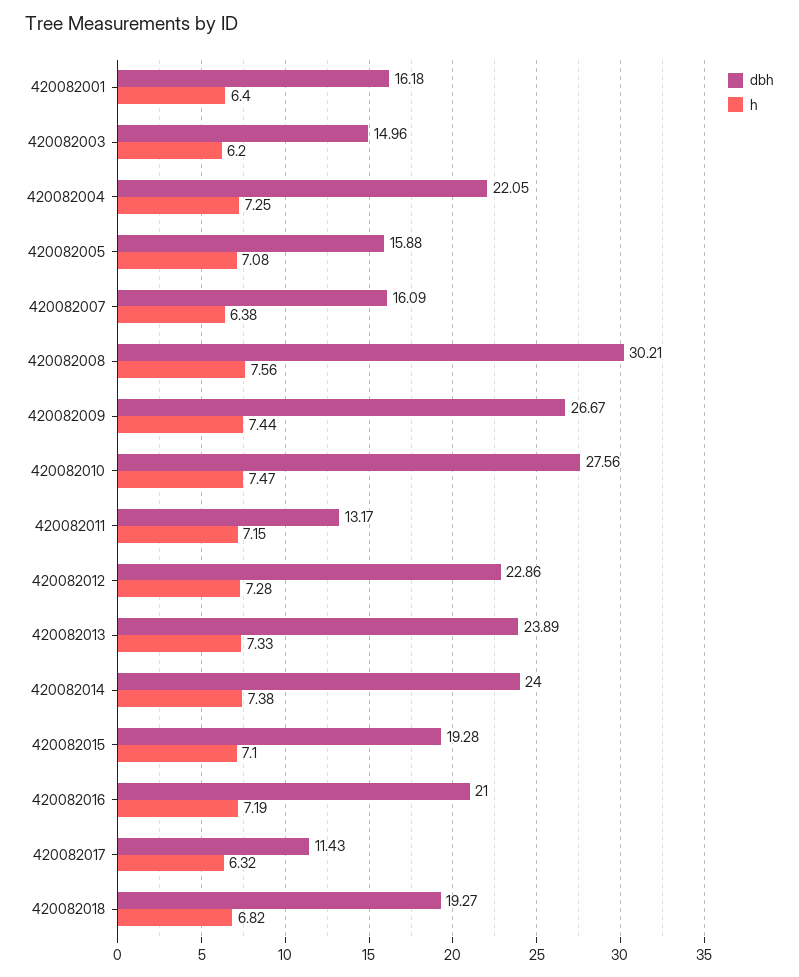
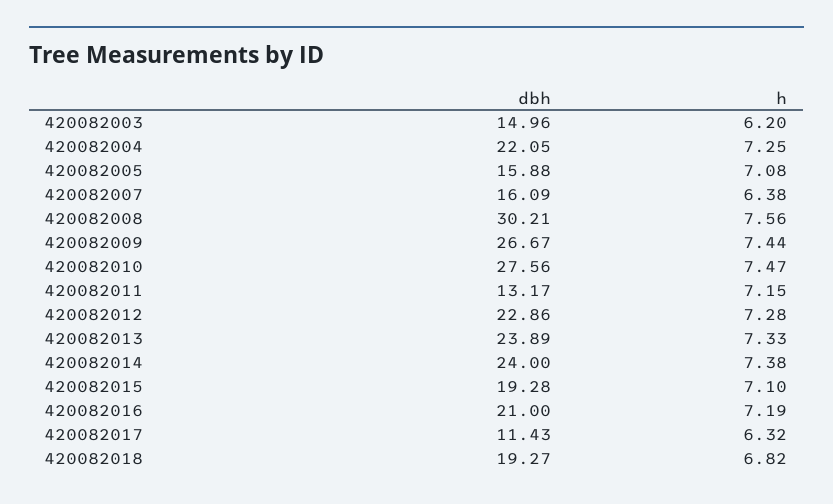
dbh, 420082001: 16.18 -> none
h, 420082001: 6.4 -> none

